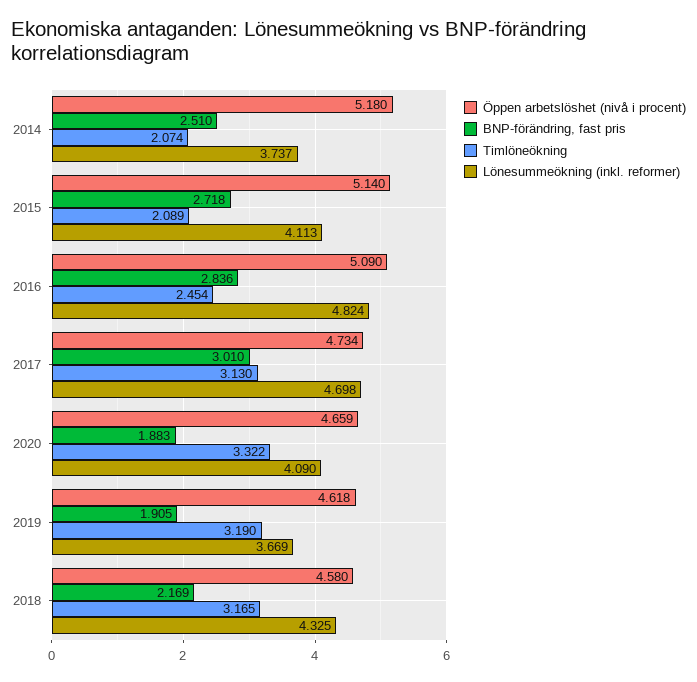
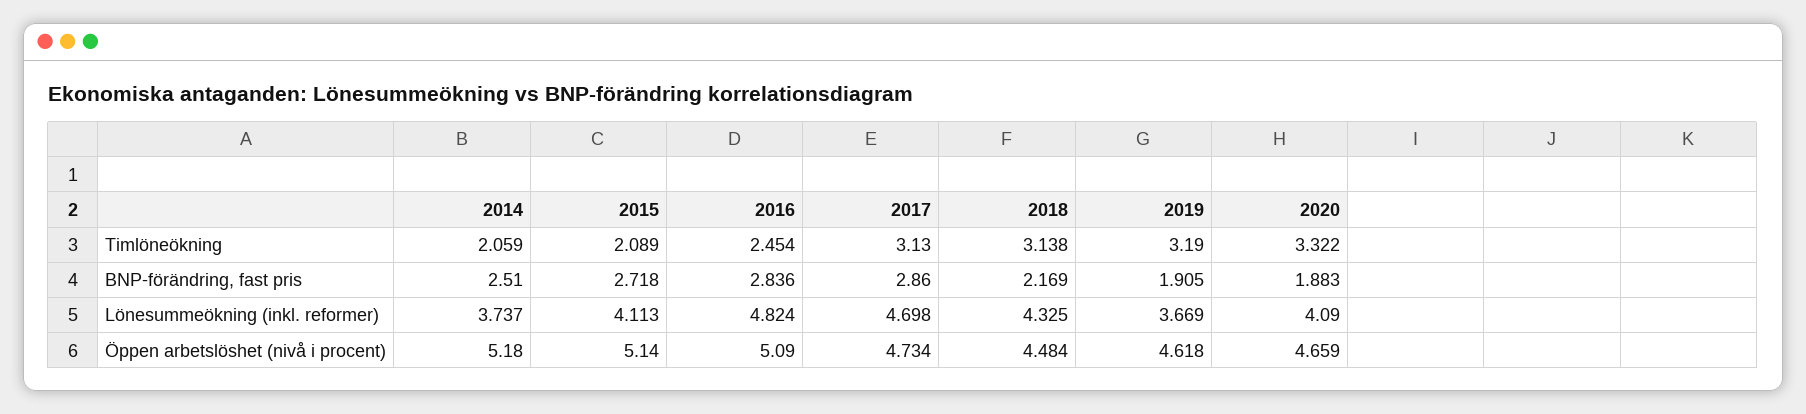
Timlöneökning, 2014: 2.074 -> 2.059
BNP-förändring, fast pris, 2017: 3.01 -> 2.86
Öppen arbetslöshet (nivå i procent), 2018: 4.58 -> 4.484
Timlöneökning, 2018: 3.165 -> 3.138

